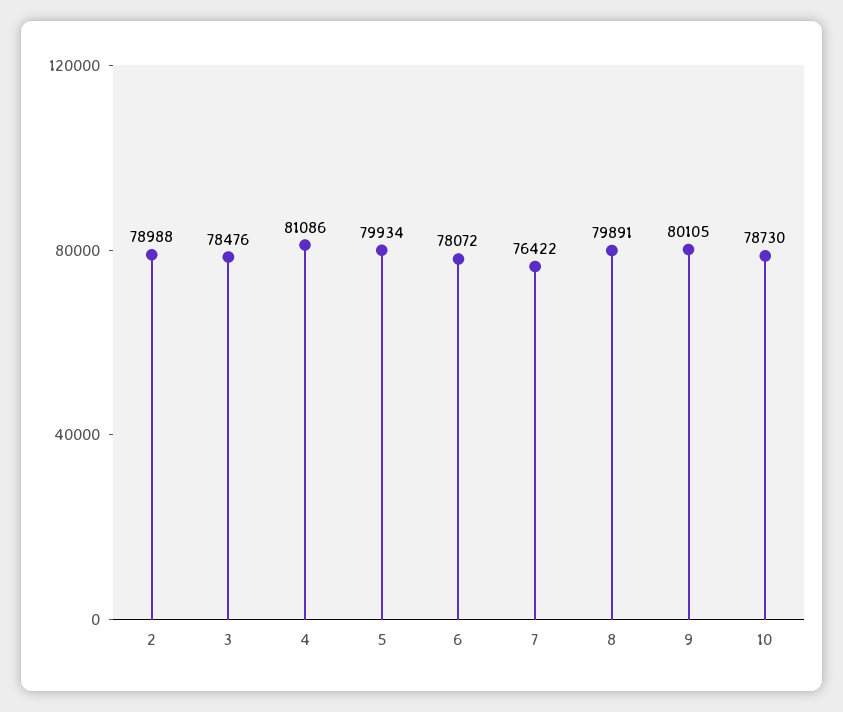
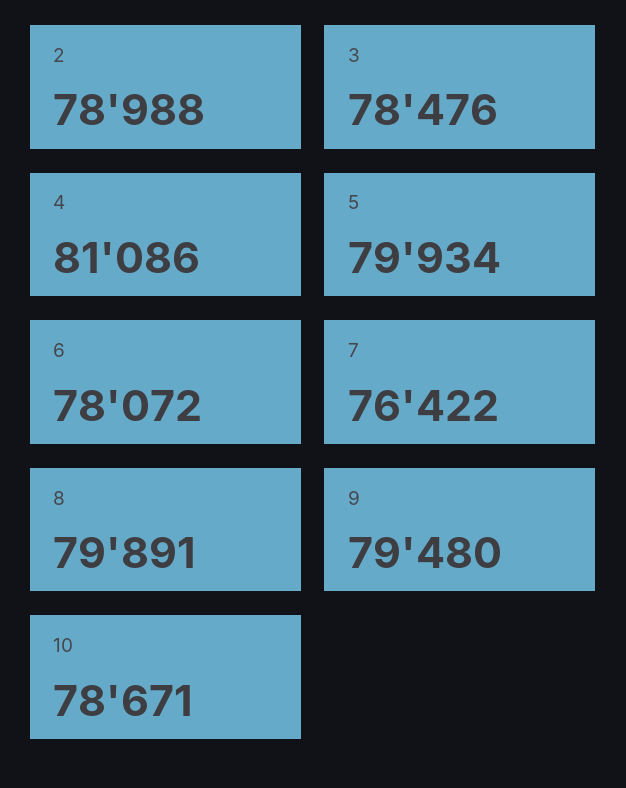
9: 80105 -> 79480
10: 78730 -> 78671

